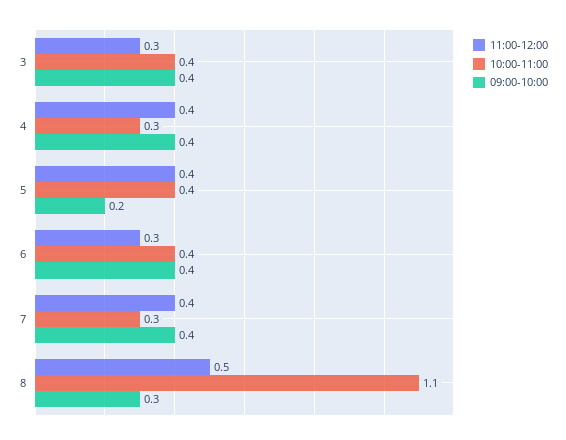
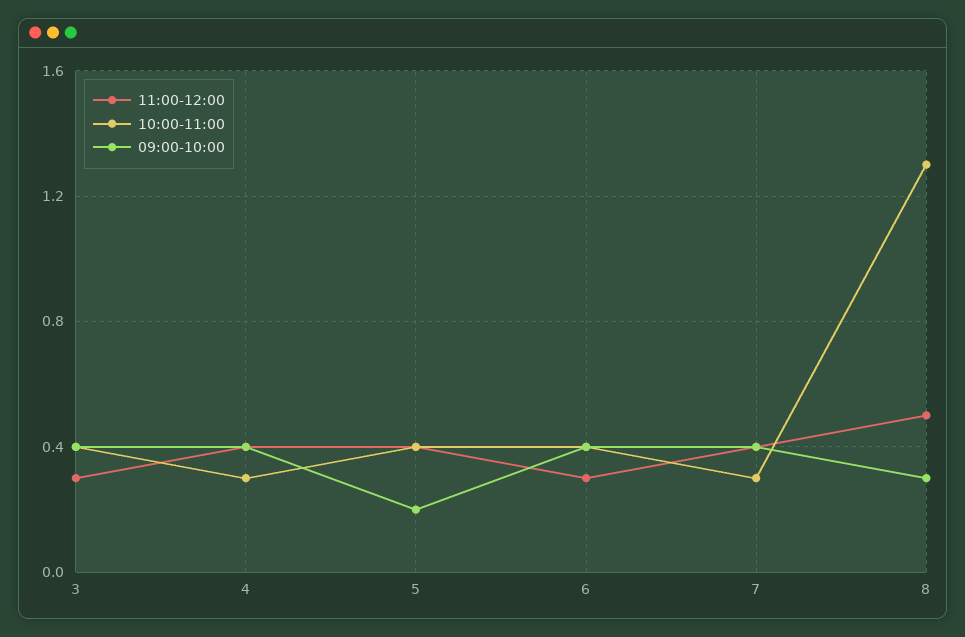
10:00-11:00, 8: 1.1 -> 1.3

